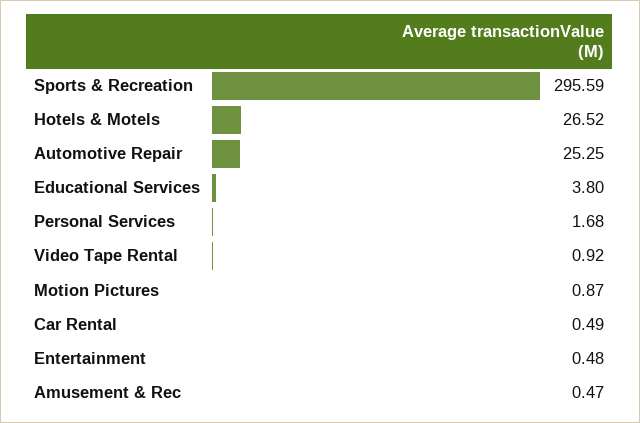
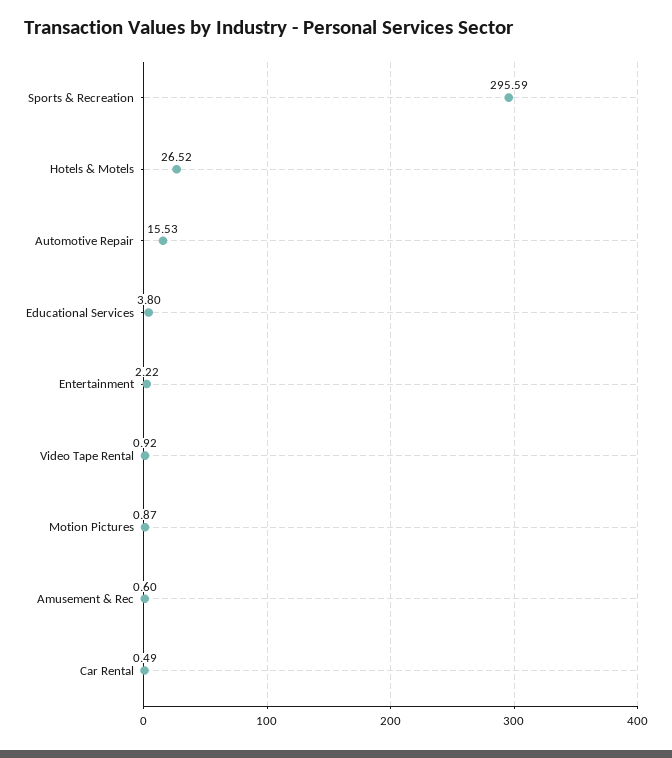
Automotive Repair: 25.25 -> 15.53
Personal Services: 1.68 -> none
Entertainment: 0.48 -> 2.22
Amusement & Rec: 0.47 -> 0.6

